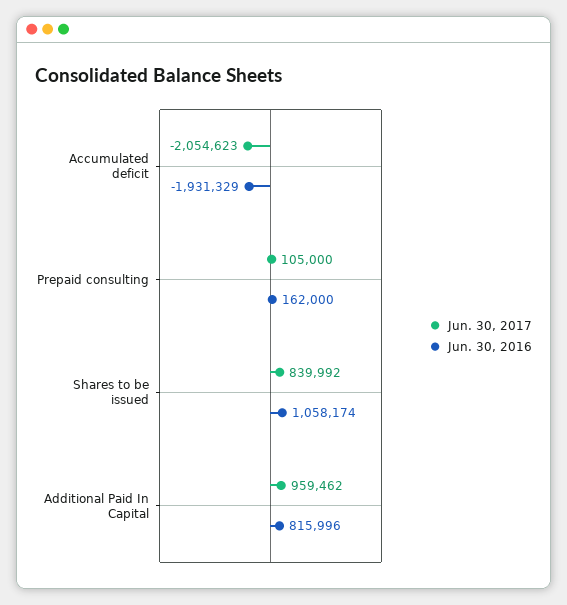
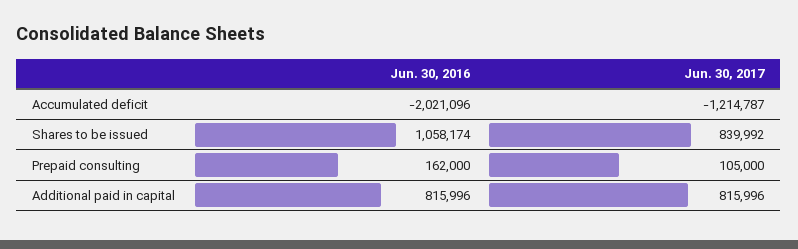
Jun. 30, 2017, Accumulated deficit: -2054623 -> -1214787
Jun. 30, 2016, Accumulated deficit: -1931329 -> -2021096
Jun. 30, 2017, Additional Paid In Capital: 959462 -> 815996

